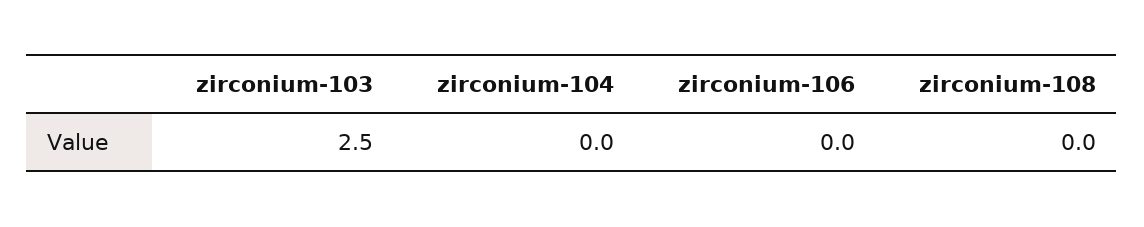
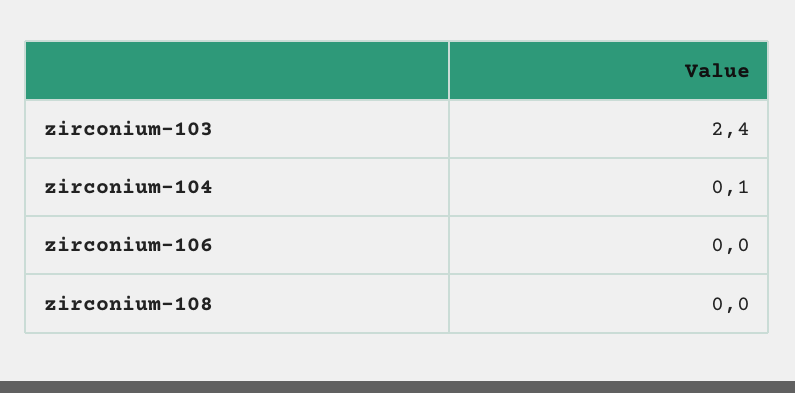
zirconium-103: 2.5 -> 2.4
zirconium-104: 0 -> 0.1

